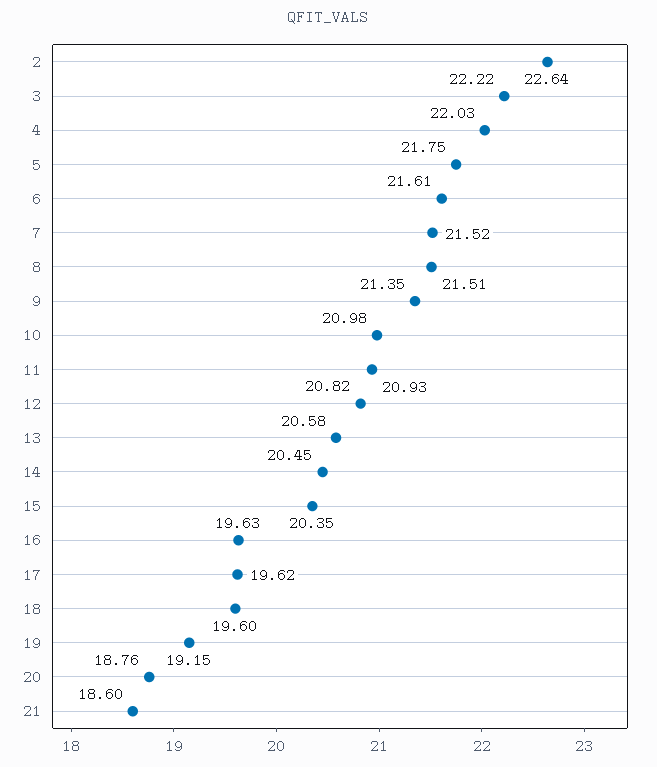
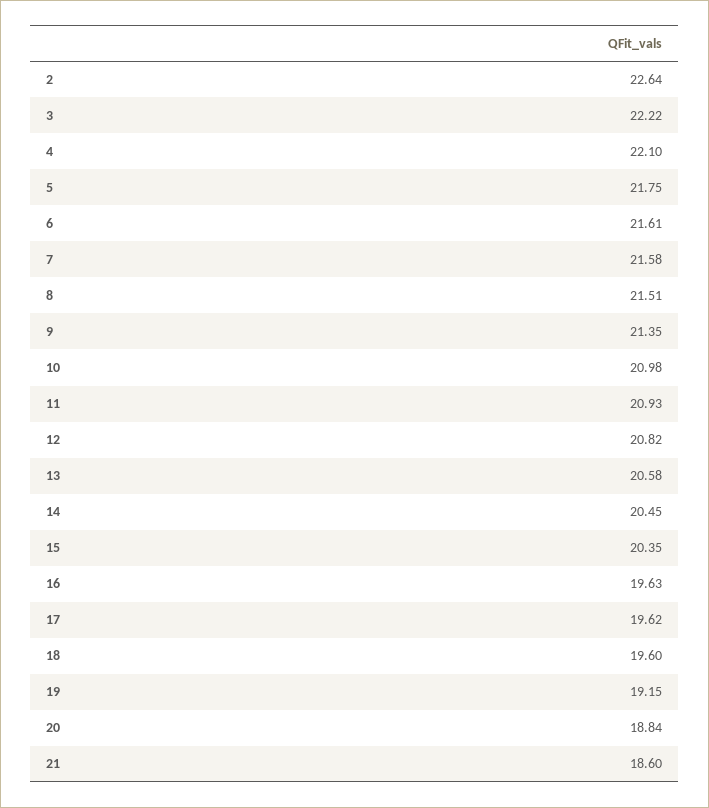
4: 22.03 -> 22.1
7: 21.52 -> 21.58
20: 18.76 -> 18.84

